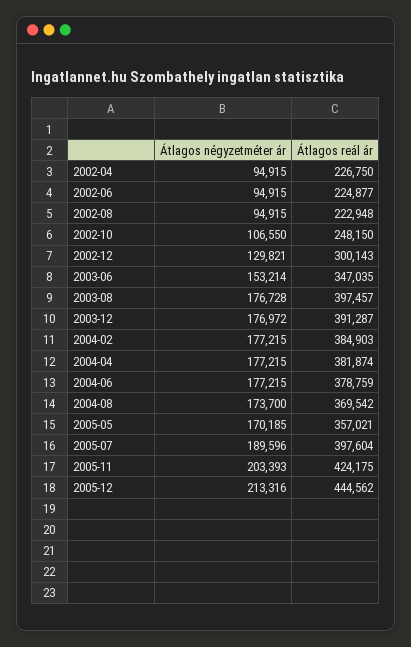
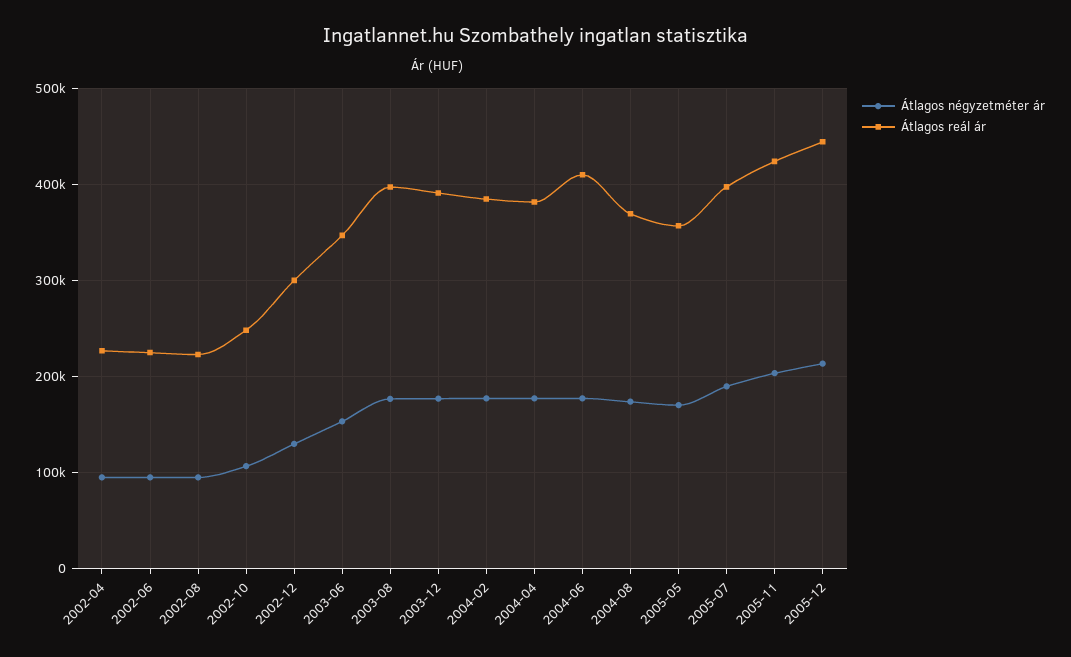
Átlagos reál ár, 2004-06: 378759 -> 410000

